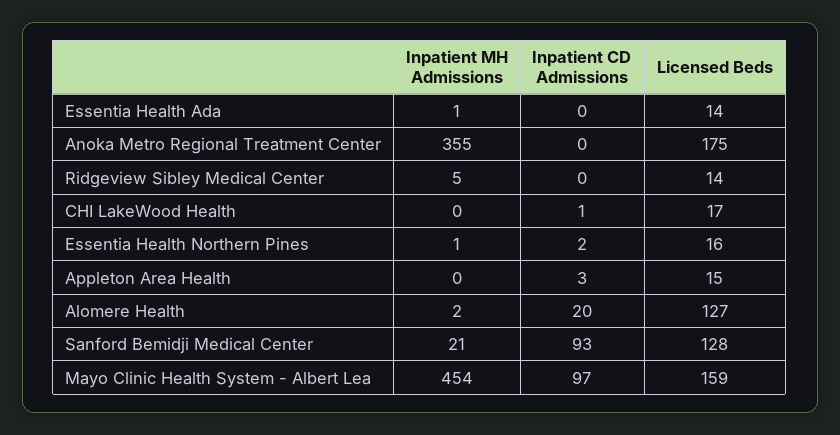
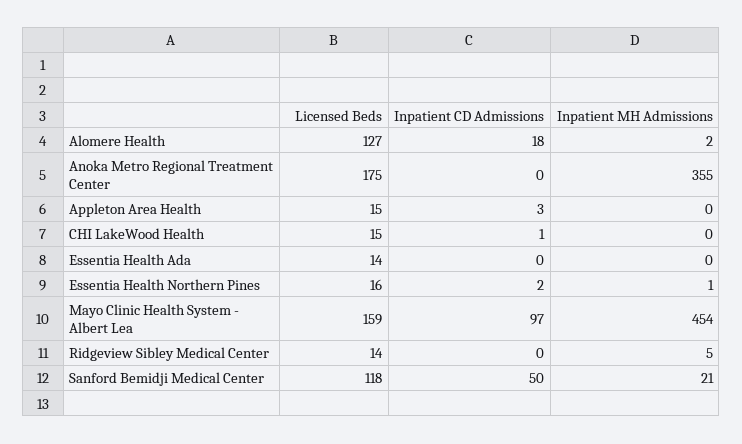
Inpatient MH Admissions, Essentia Health Ada: 1 -> 0
Licensed Beds, CHI LakeWood Health: 17 -> 15
Inpatient CD Admissions, Alomere Health: 20 -> 18
Inpatient CD Admissions, Sanford Bemidji Medical Center: 93 -> 50
Licensed Beds, Sanford Bemidji Medical Center: 128 -> 118

